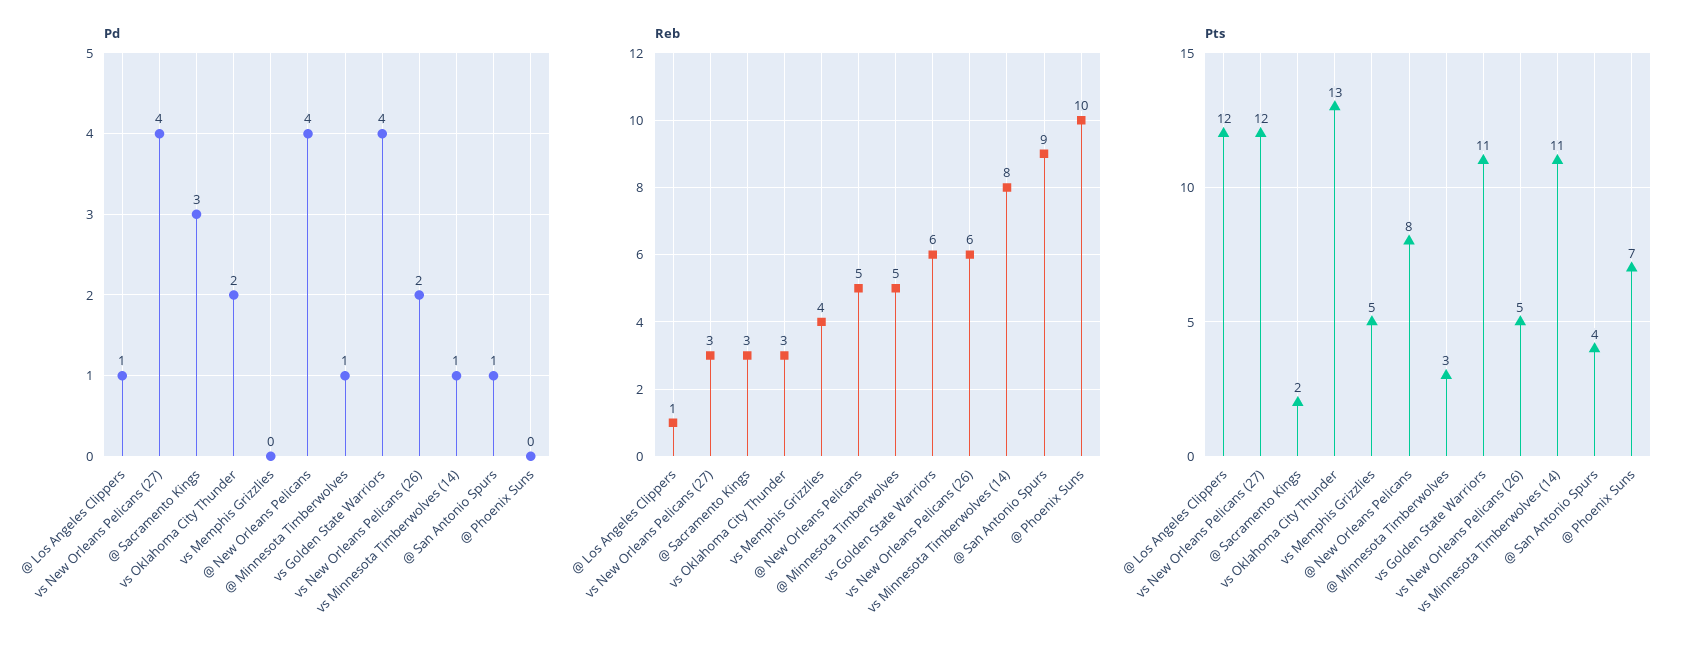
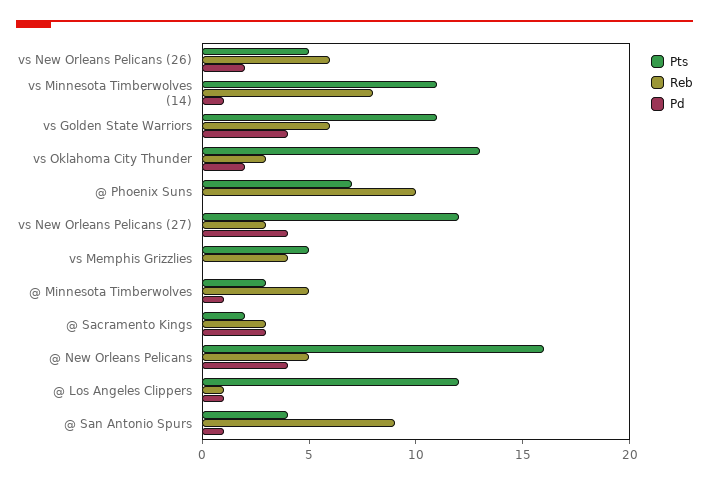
Pts, @ New Orleans Pelicans: 8 -> 16

